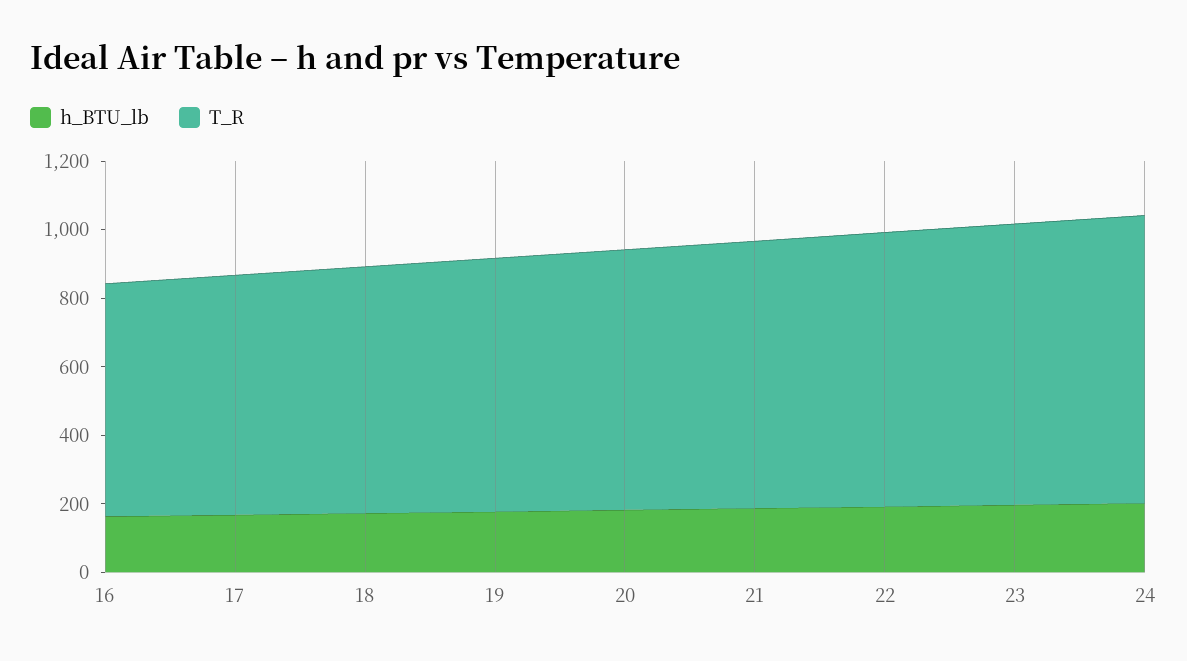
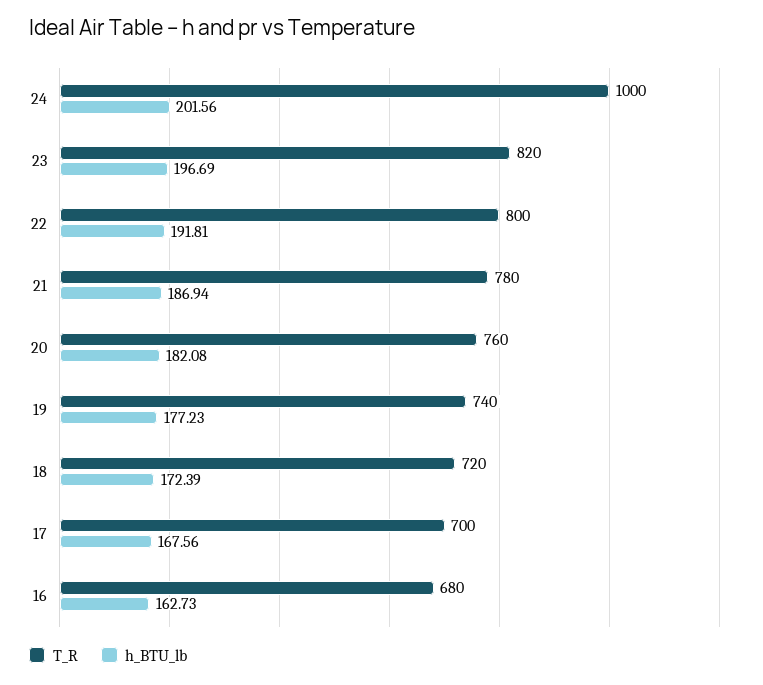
T_R, 24: 850 -> 1000

